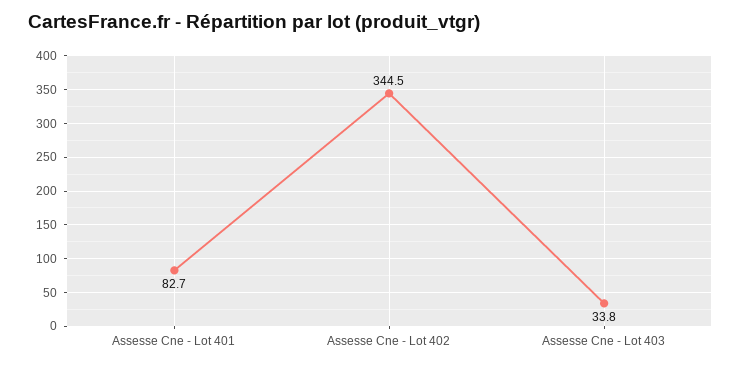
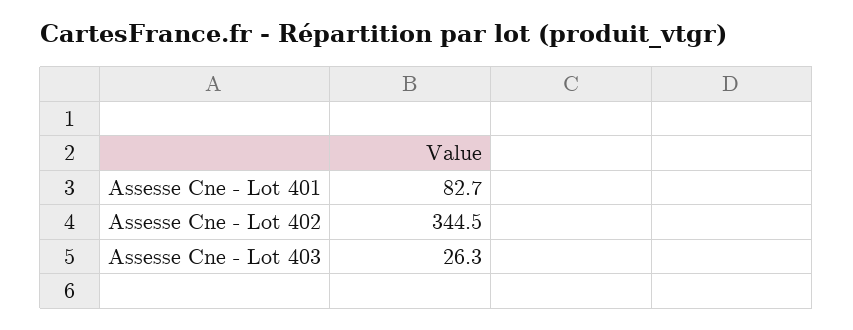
Assesse Cne - Lot 403: 33.8 -> 26.3

